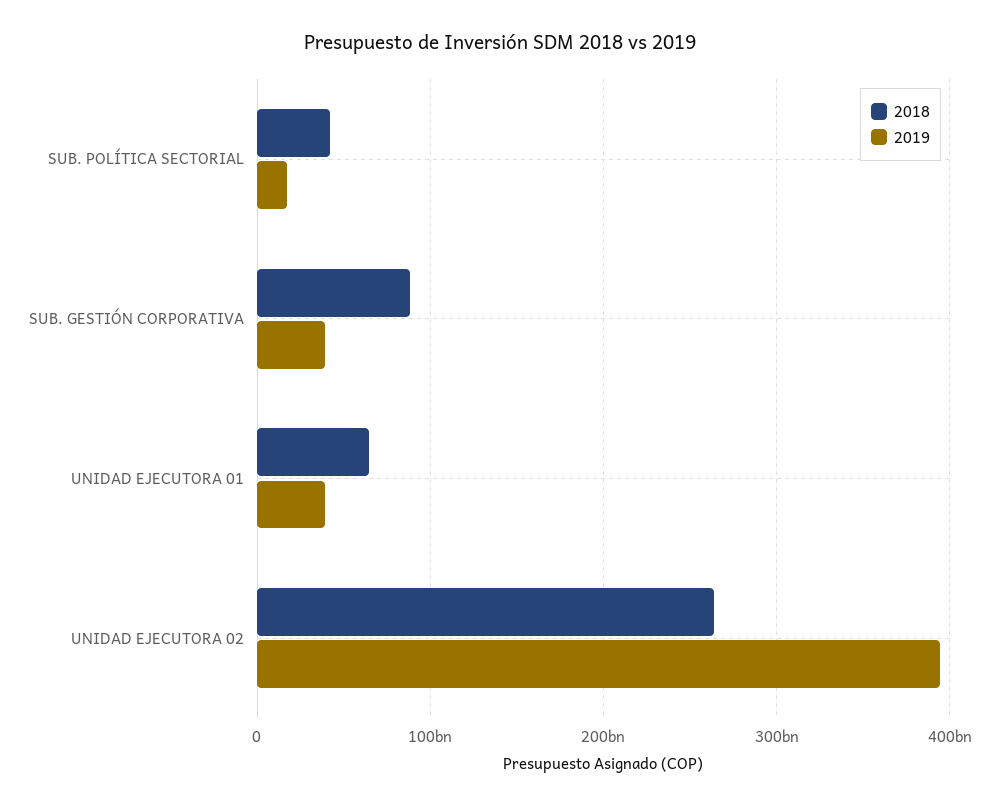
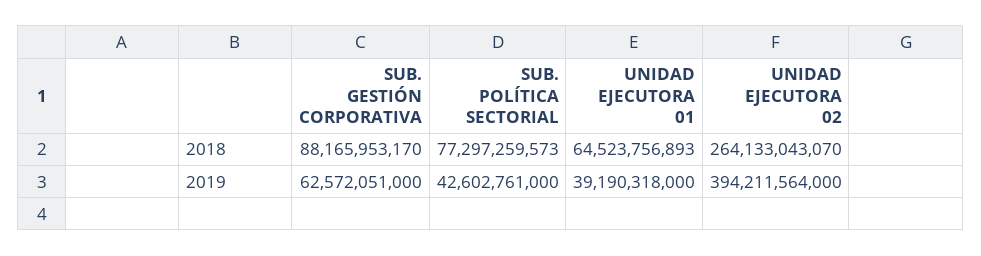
2018, SUB. POLÍTICA SECTORIAL: 40000000000 -> 77297259573
2019, SUB. POLÍTICA SECTORIAL: 20000000000 -> 42602761000
2019, SUB. GESTIÓN CORPORATIVA: 40000000000 -> 62572051000

